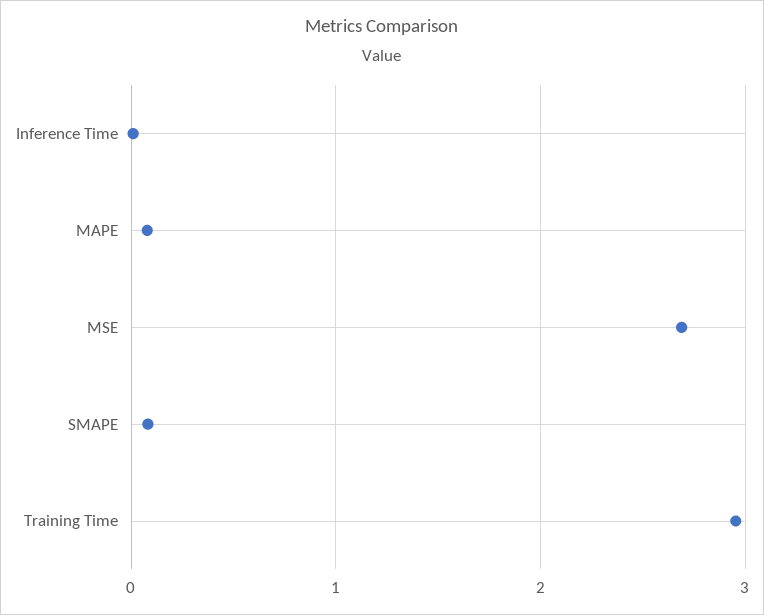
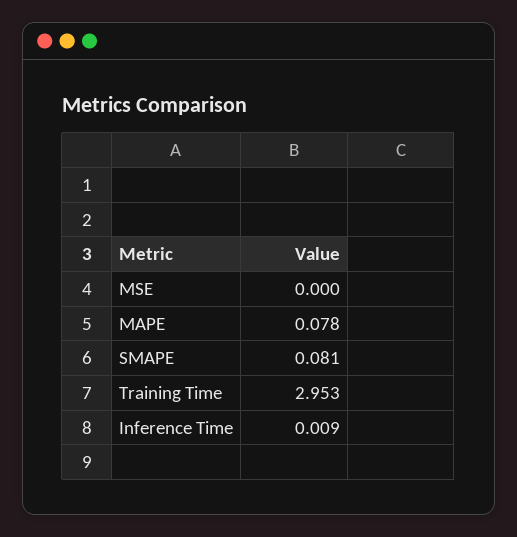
MSE: 2.7 -> 0

